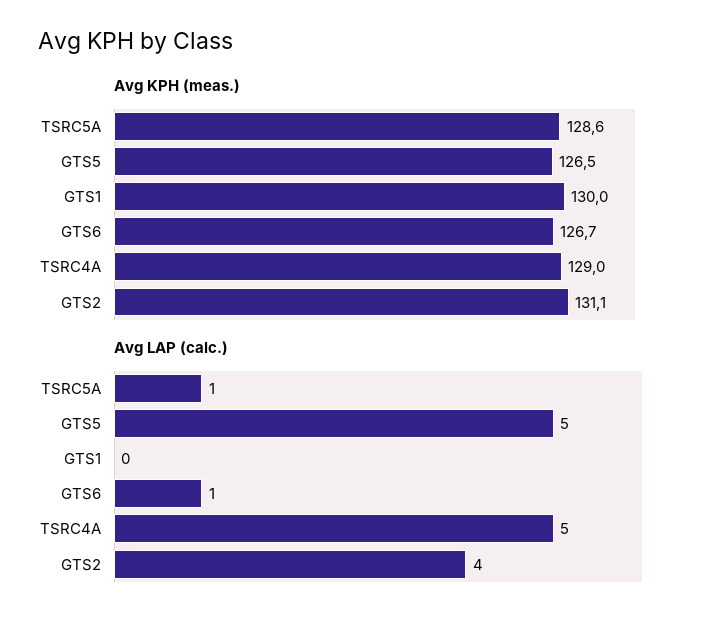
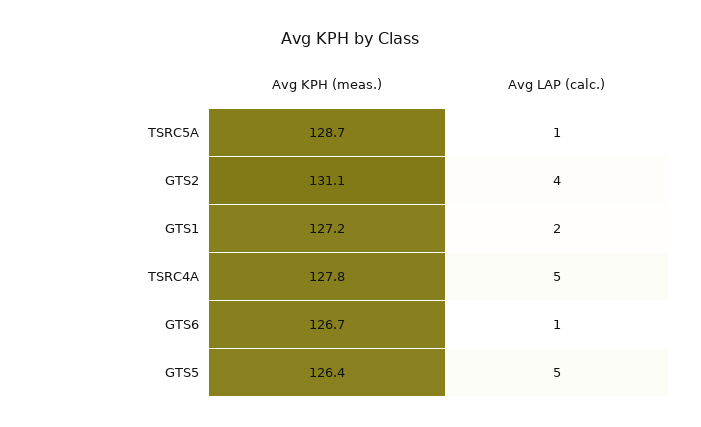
Avg KPH (meas.), TSRC5A: 128.6 -> 128.7
Avg KPH (meas.), GTS5: 126.5 -> 126.4
Avg KPH (meas.), GTS1: 130 -> 127.2
Avg KPH (meas.), TSRC4A: 129 -> 127.8
Avg LAP (calc.), GTS1: 0 -> 2

